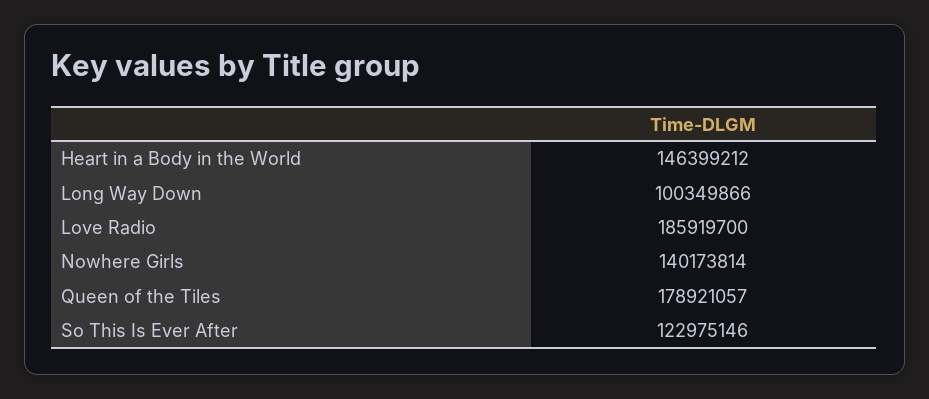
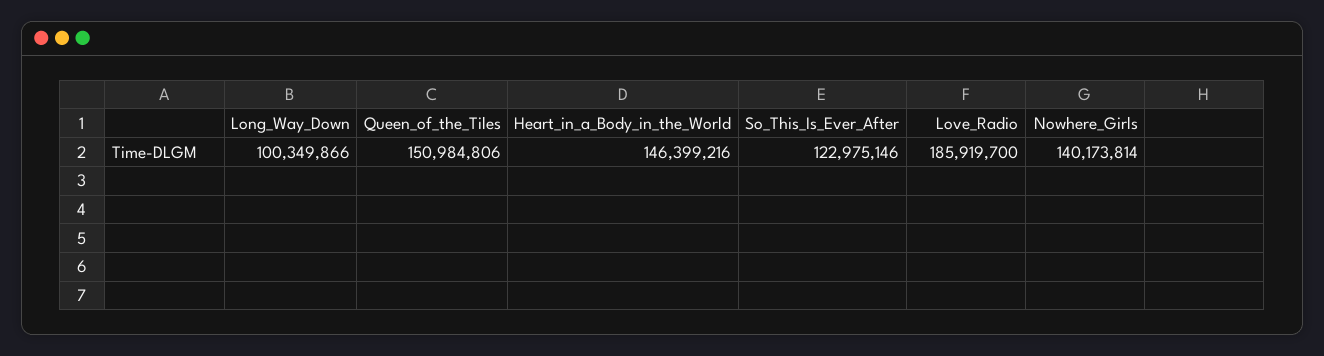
Heart in a Body in the World: 146399212 -> 146399216
Queen of the Tiles: 178921057 -> 150984806

